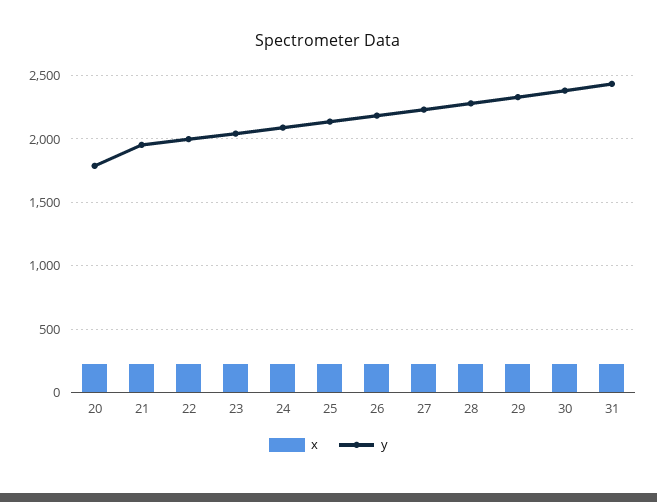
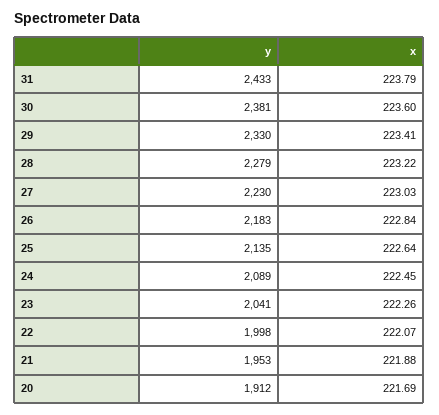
y, 20: 1800 -> 1912

